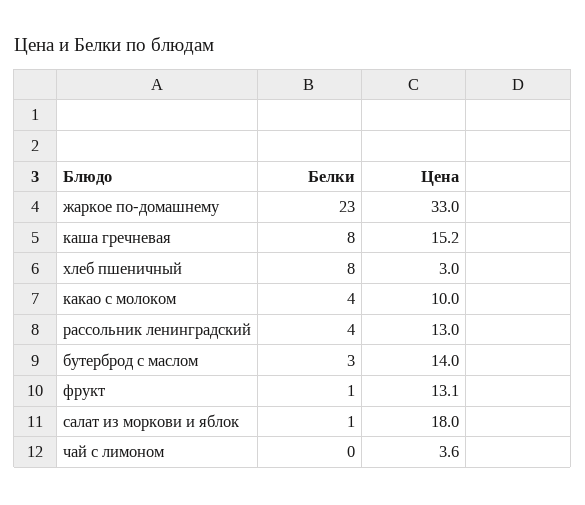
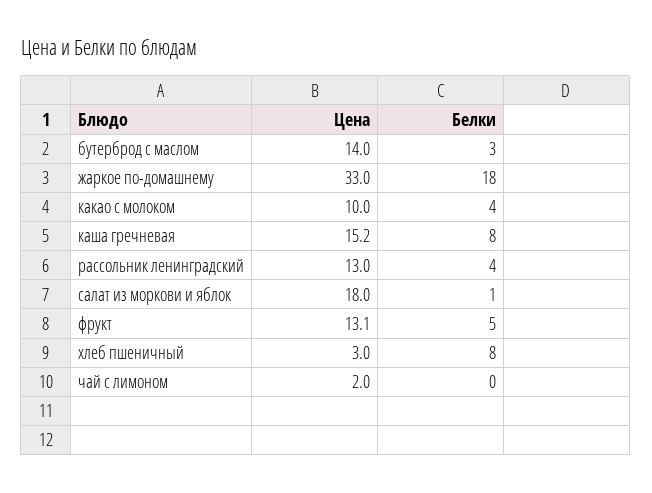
Белки, жаркое по-домашнему: 23 -> 18
Белки, фрукт: 1 -> 5
Цена, чай с лимоном: 3.6 -> 2

